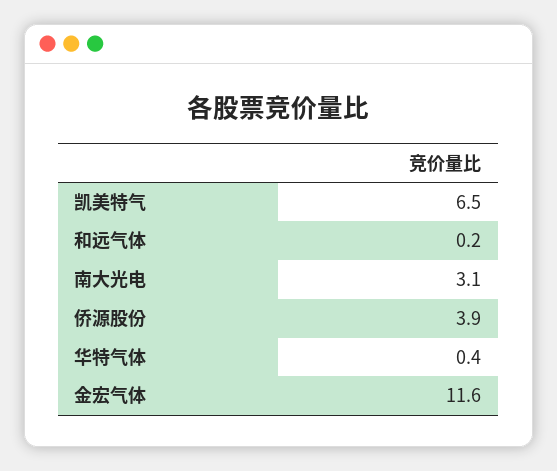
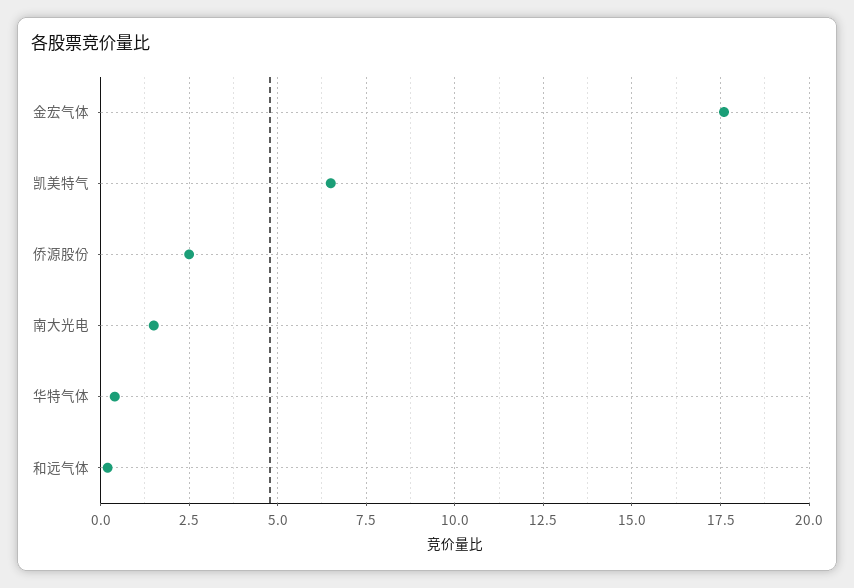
南大光电: 3.1 -> 1.5
侨源股份: 3.9 -> 2.5
金宏气体: 11.6 -> 17.5

